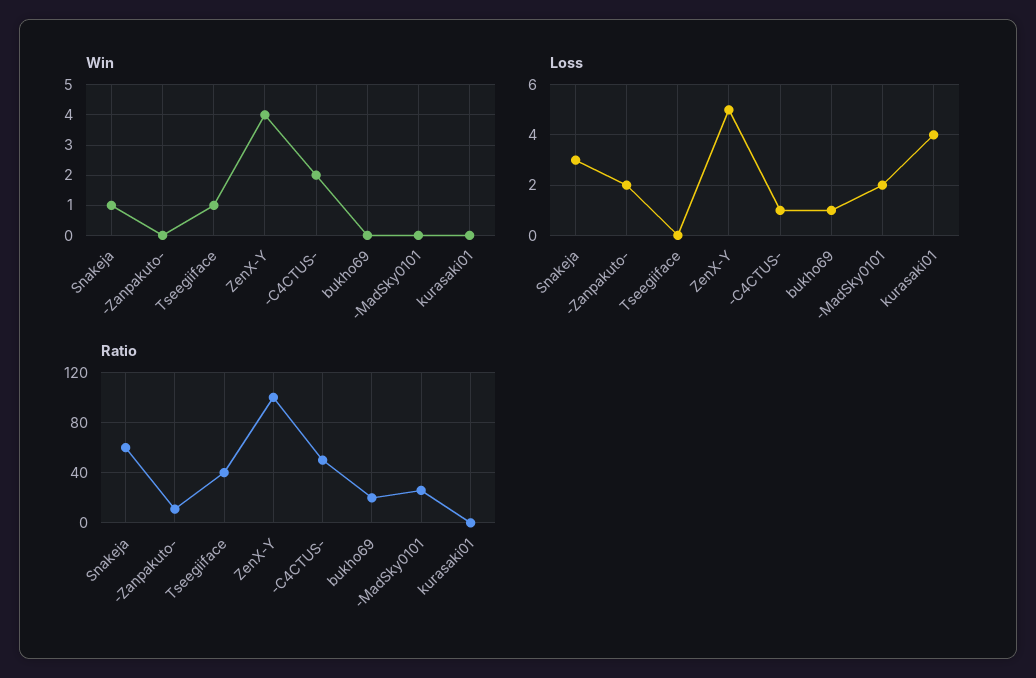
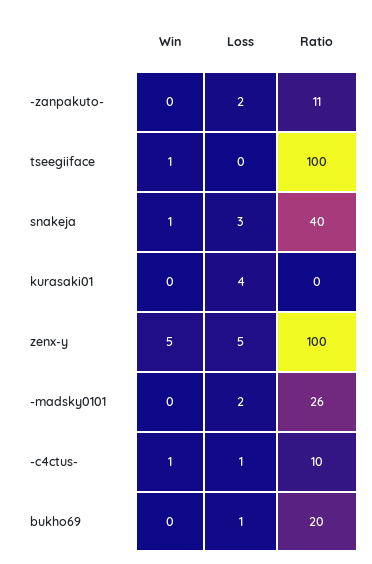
Win, ZenX-Y: 4 -> 5
Win, -C4CTUS-: 2 -> 1
Ratio, Snakeja: 60 -> 40
Ratio, Tseegiiface: 40 -> 100
Ratio, -C4CTUS-: 50 -> 10

